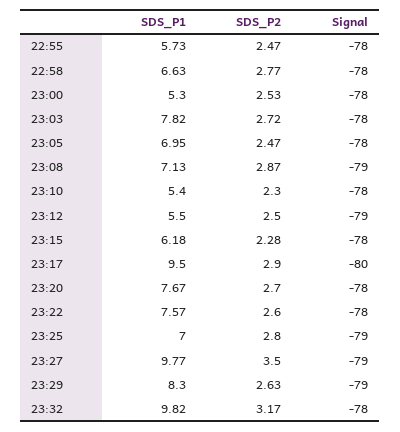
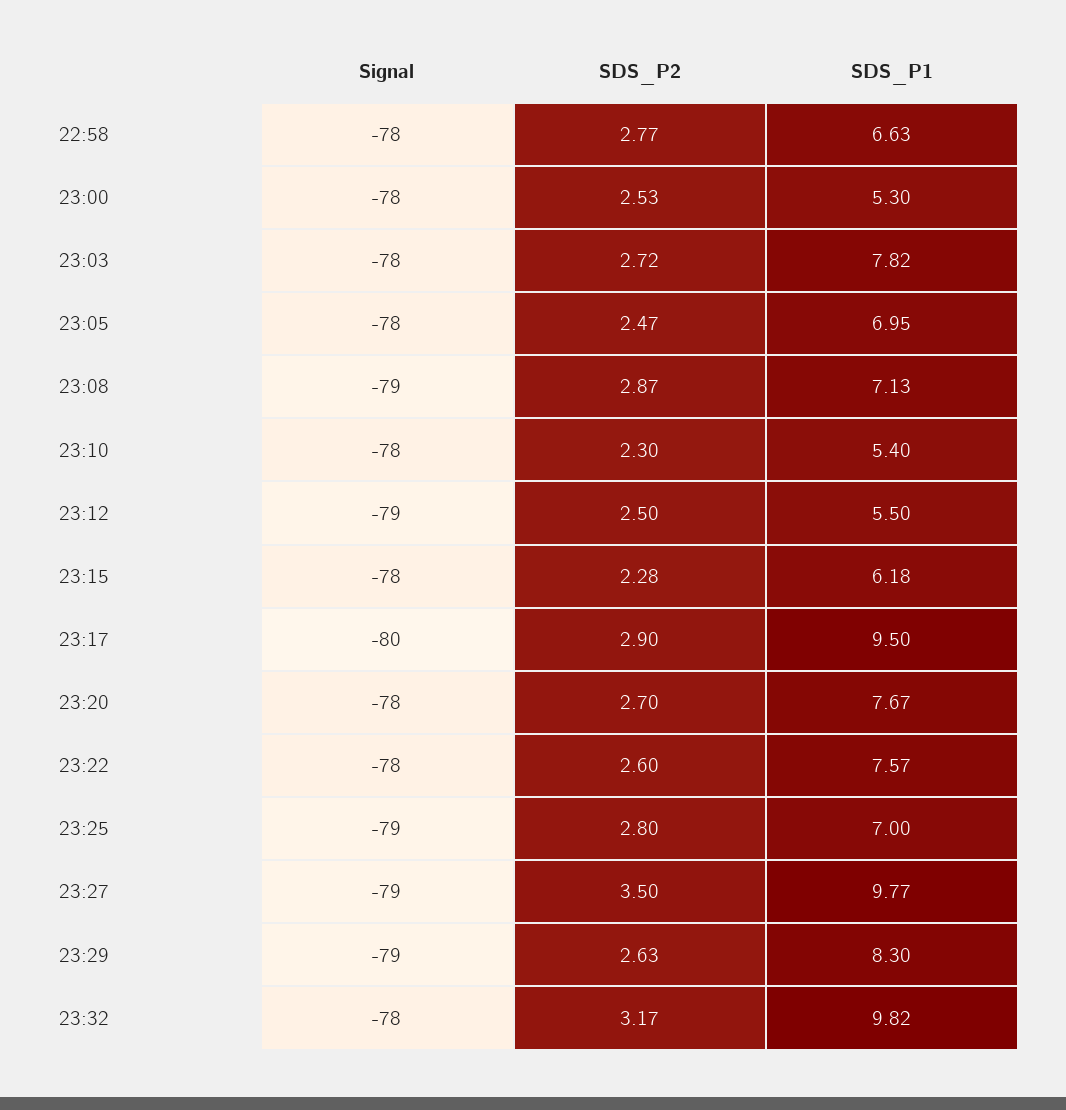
SDS_P1, 22:55: 5.73 -> none
SDS_P2, 22:55: 2.47 -> none
Signal, 22:55: -78 -> none

